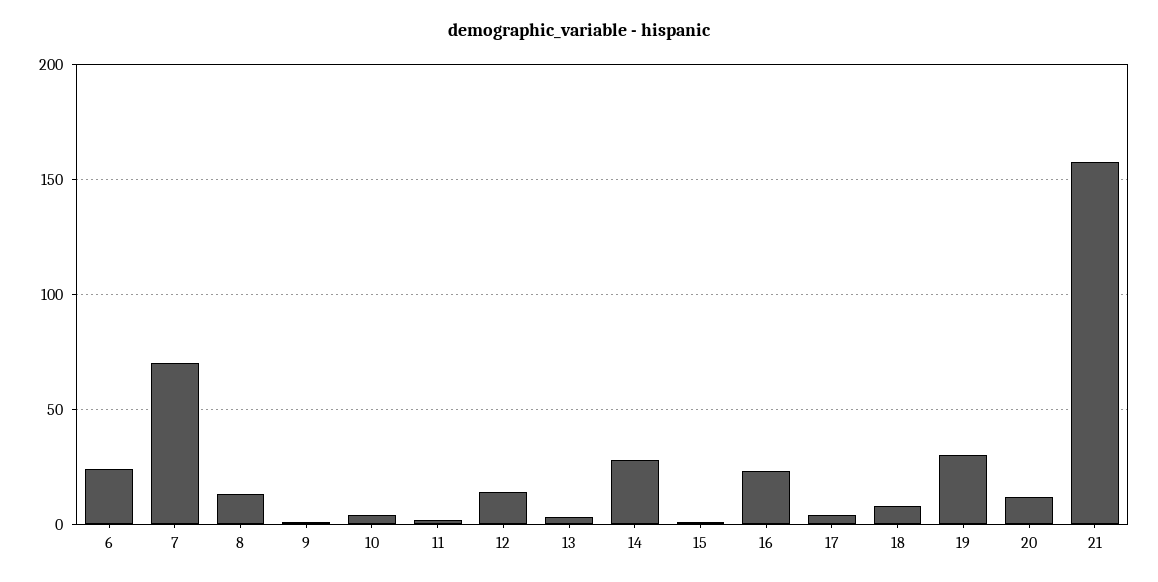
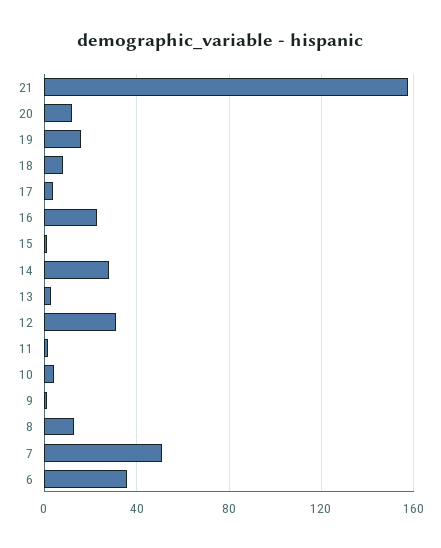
6: 25 -> 35
7: 70 -> 50
12: 15 -> 30
19: 30 -> 15

